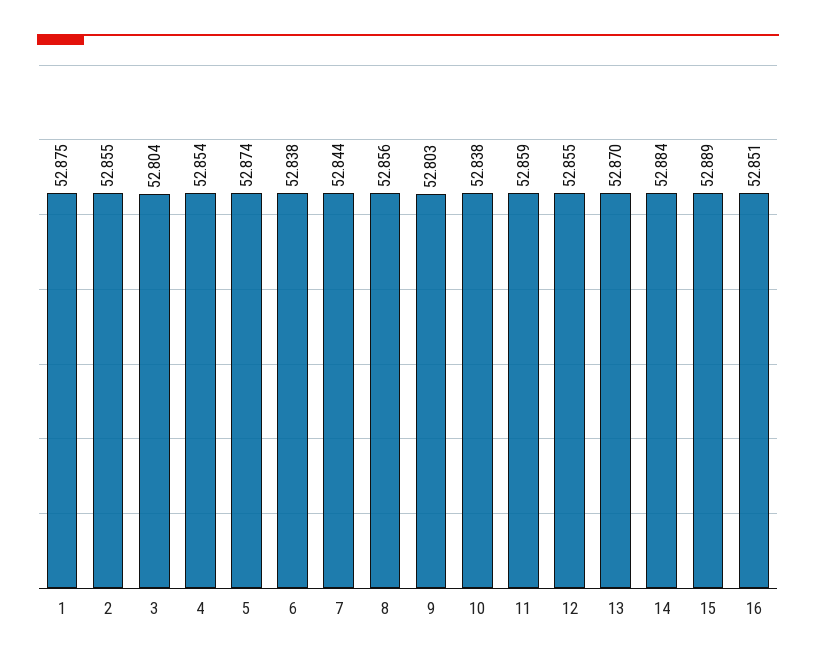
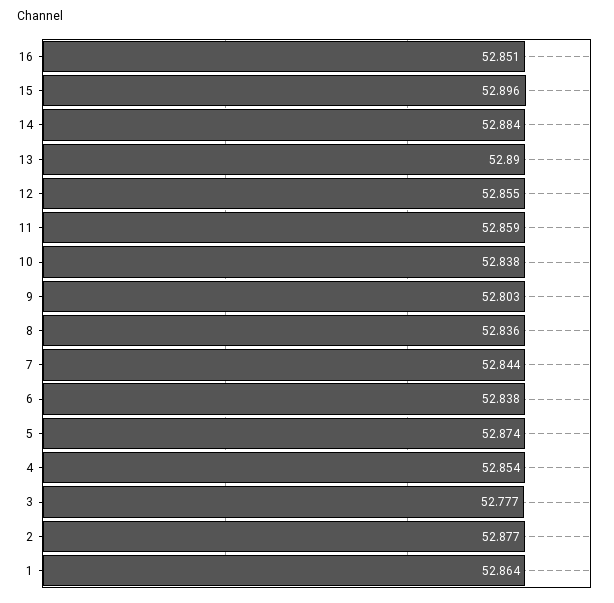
1: 52.875 -> 52.864
2: 52.855 -> 52.877
3: 52.804 -> 52.777
8: 52.856 -> 52.836
13: 52.87 -> 52.89
15: 52.889 -> 52.896

